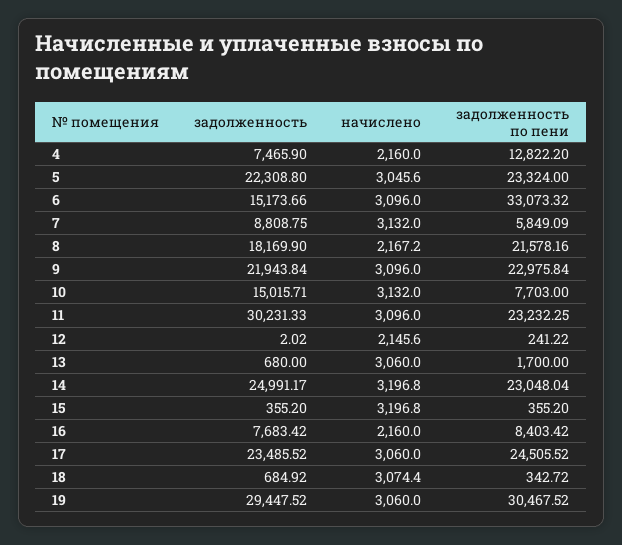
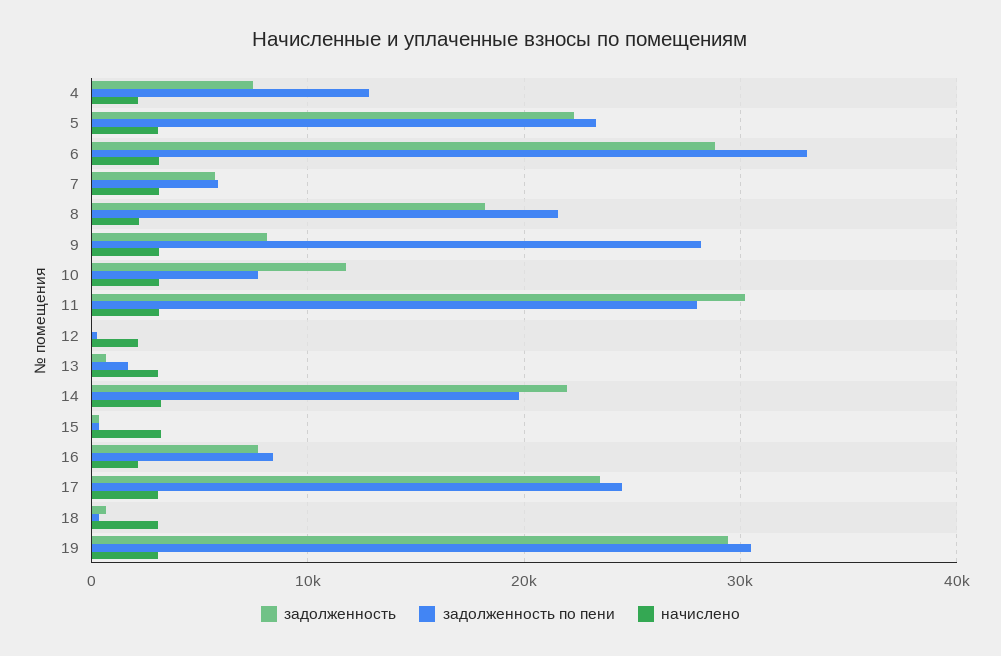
задолженность, 6: 15173.66 -> 29000
задолженность, 7: 8808.75 -> 6000
задолженность, 9: 21943.84 -> 8000
задолженность по пени, 9: 22975.84 -> 28000
задолженность, 10: 15015.71 -> 12000
задолженность по пени, 11: 23232.25 -> 28000
задолженность, 14: 24991.17 -> 22000
задолженность по пени, 14: 23048.04 -> 20000

